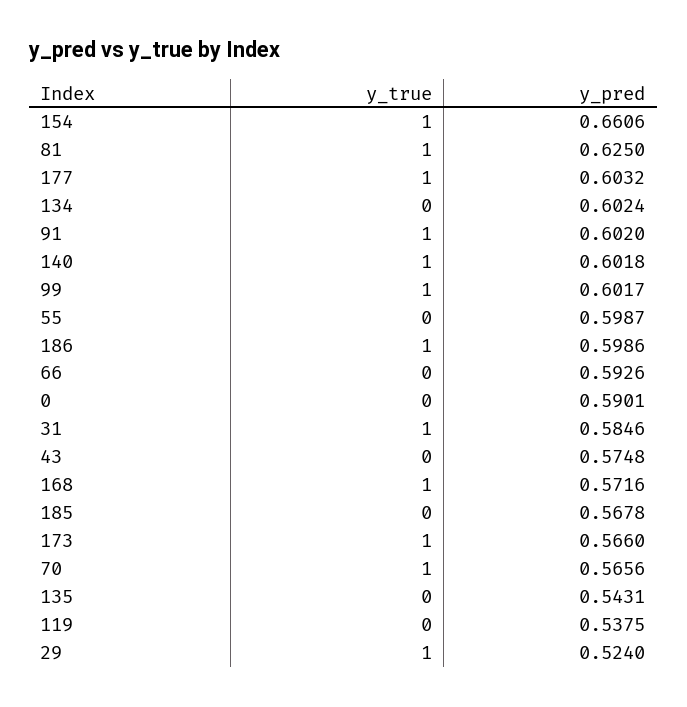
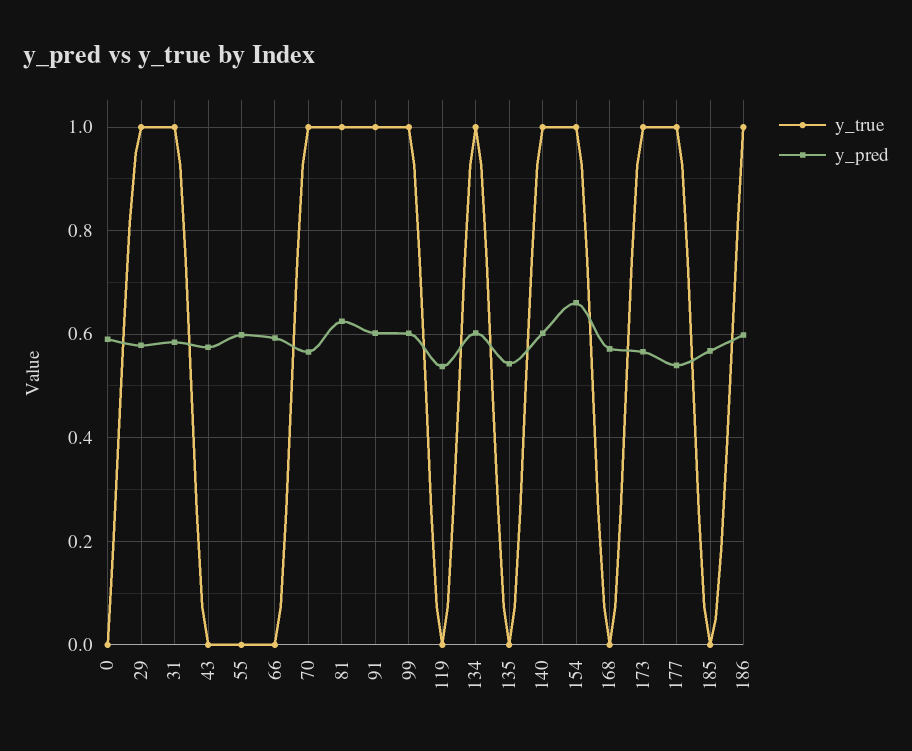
y_pred, 177: 0.6032 -> 0.54
y_true, 134: 0 -> 1
y_true, 168: 1 -> 0
y_pred, 29: 0.524 -> 0.58

